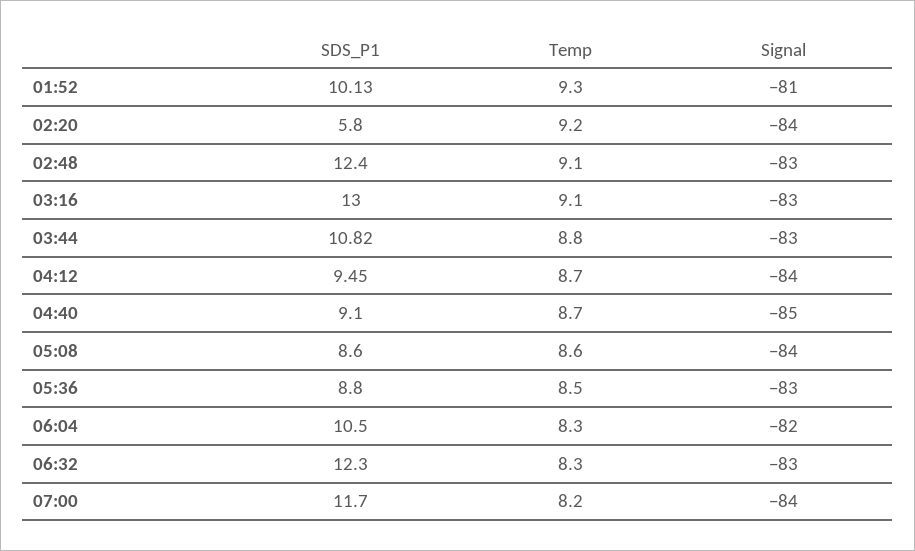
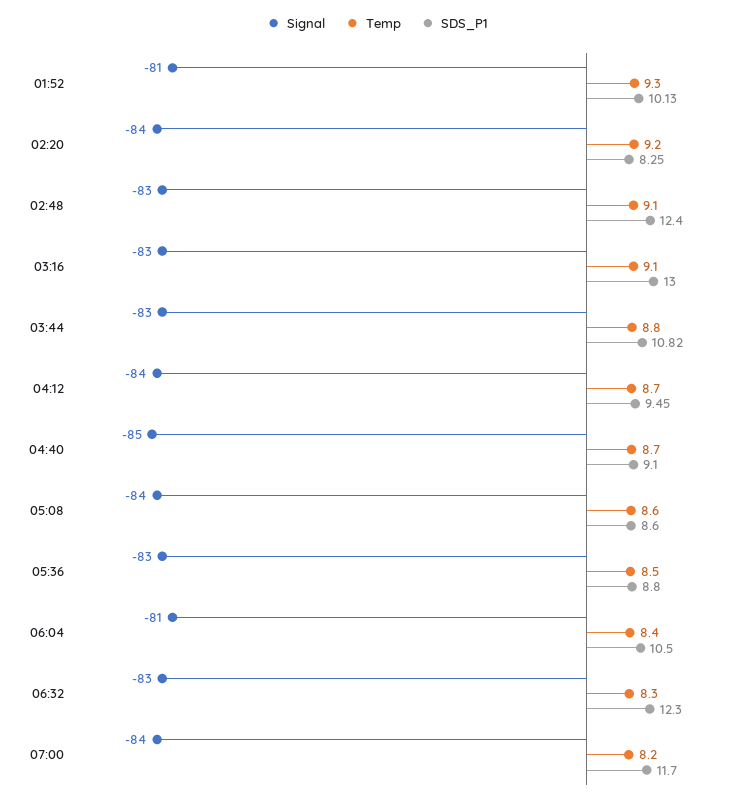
SDS_P1, 02:20: 5.8 -> 8.25
Temp, 06:04: 8.3 -> 8.4
Signal, 06:04: -82 -> -81

